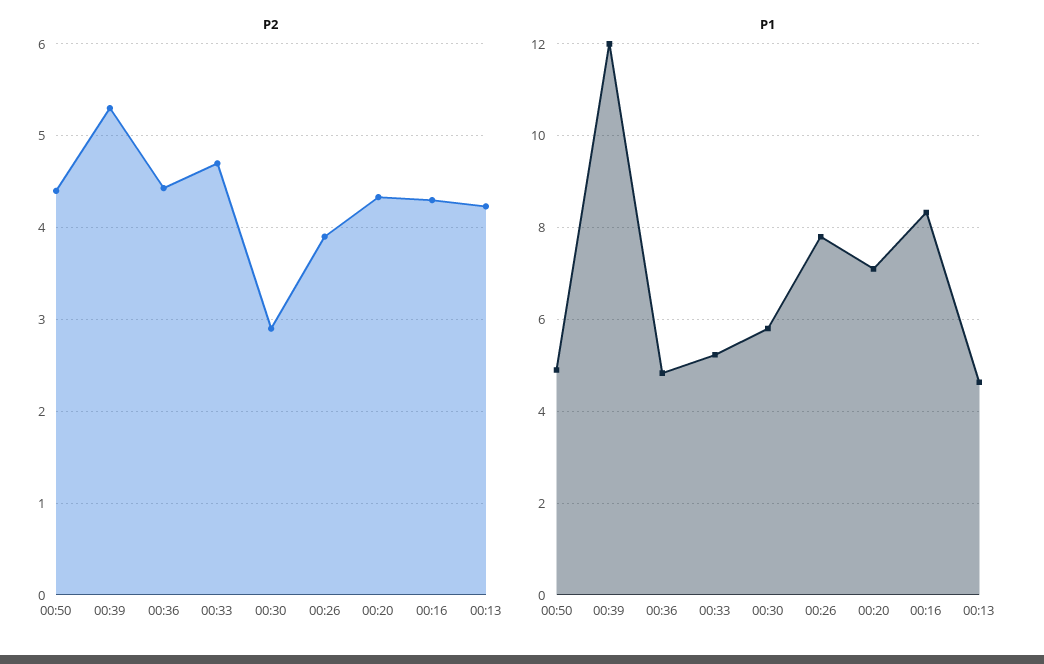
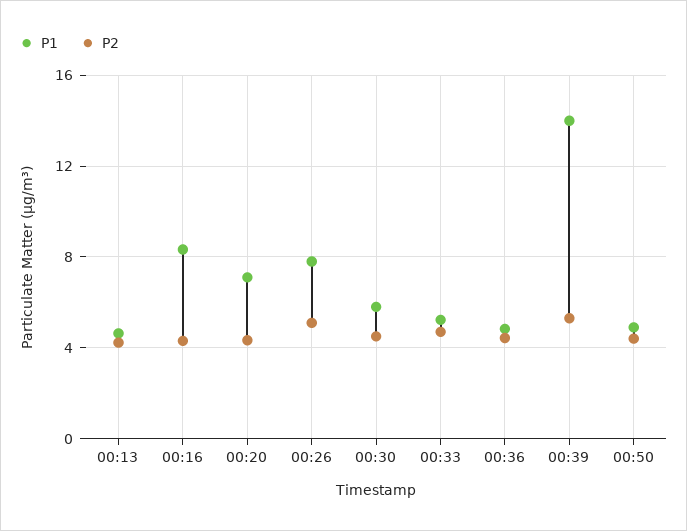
P2, 00:30: 2.9 -> 4.5
P2, 00:26: 3.9 -> 5
P1, 00:39: 12 -> 14

